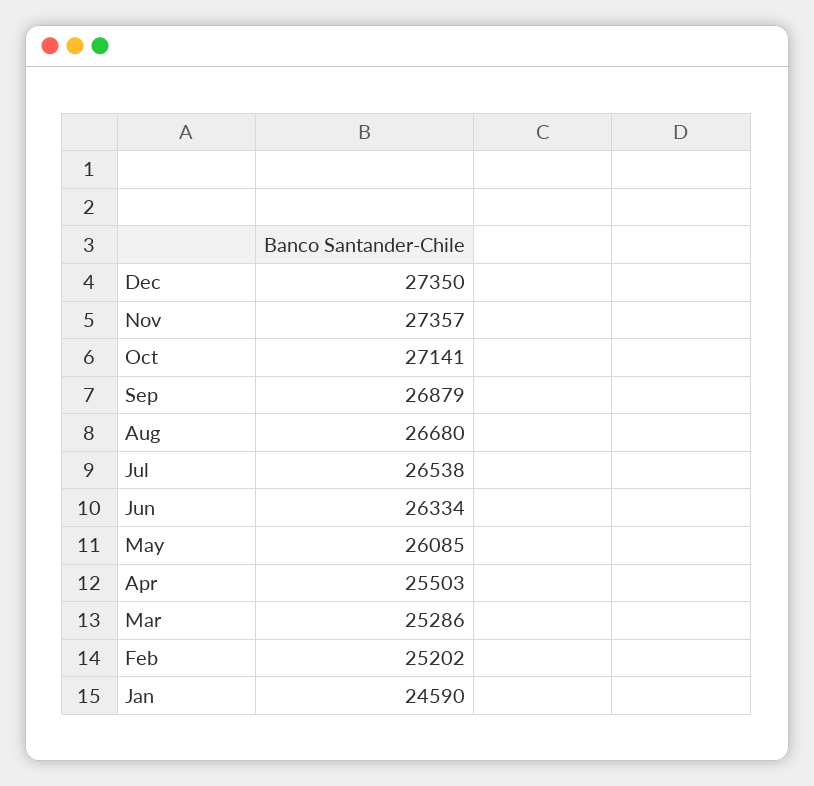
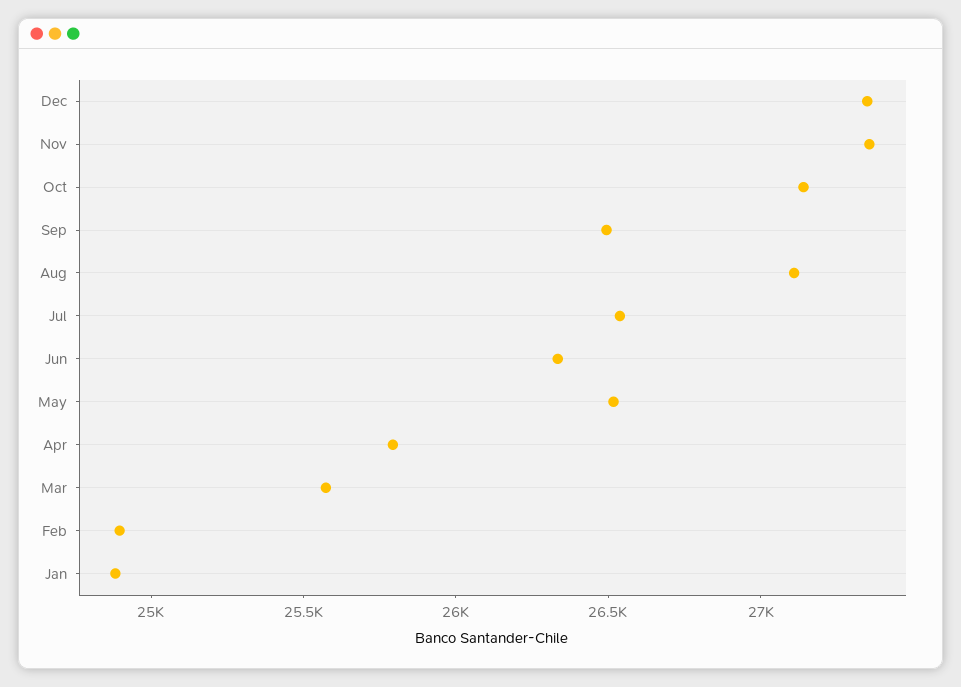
Sep: 26879 -> 26500
Aug: 26680 -> 27100
May: 26085 -> 26500
Apr: 25503 -> 25800
Mar: 25286 -> 25600
Feb: 25202 -> 24900
Jan: 24590 -> 24900

